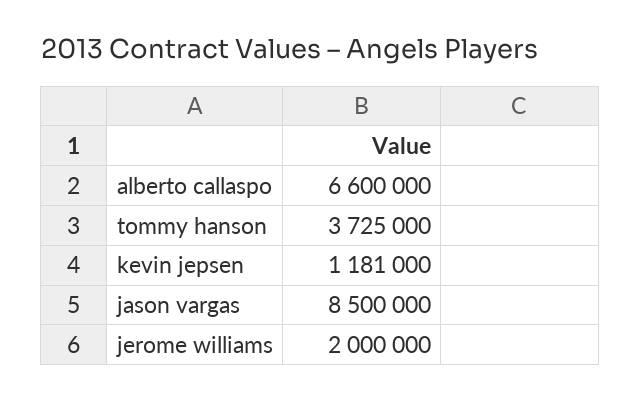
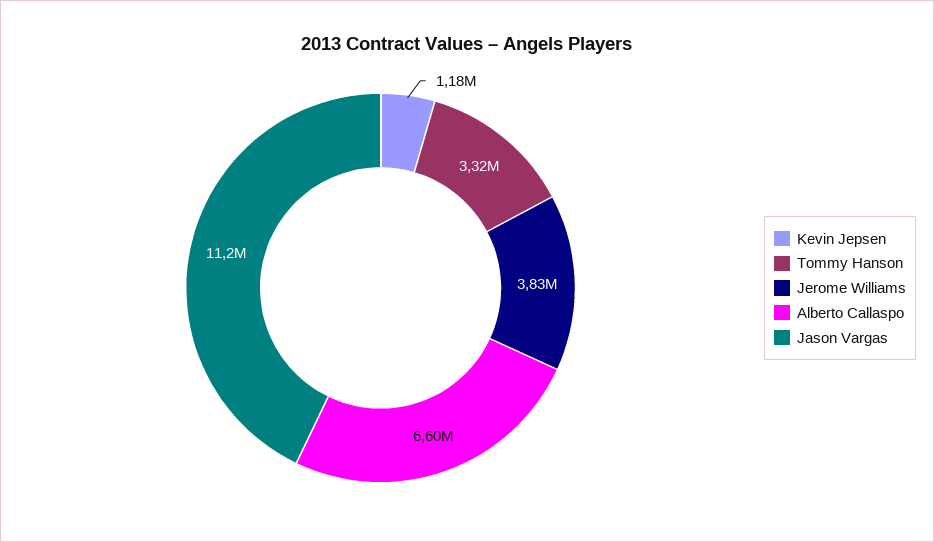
tommy hanson: 3725000 -> 3320000
jason vargas: 8500000 -> 11200000
jerome williams: 2000000 -> 3830000

